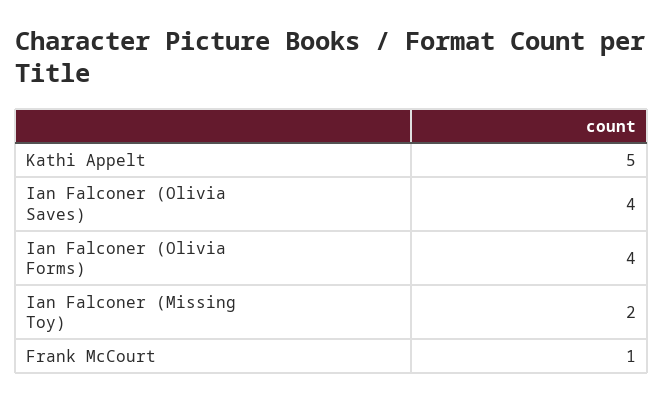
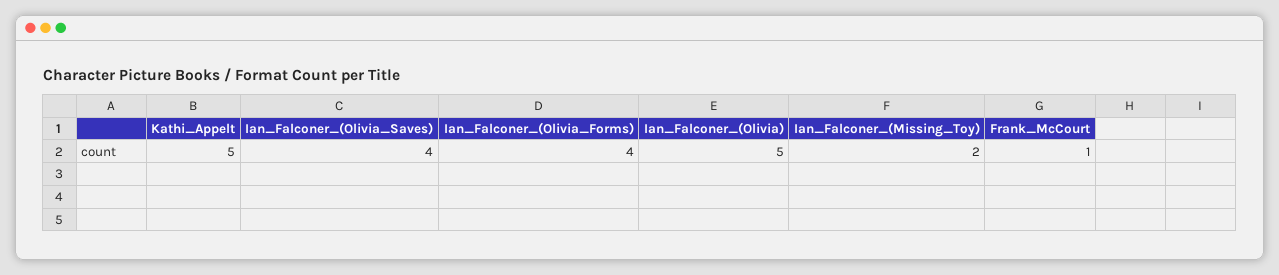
Ian_Falconer_(Olivia): none -> 5

